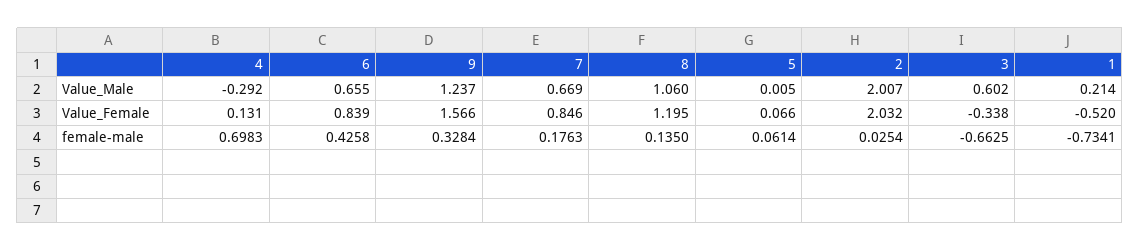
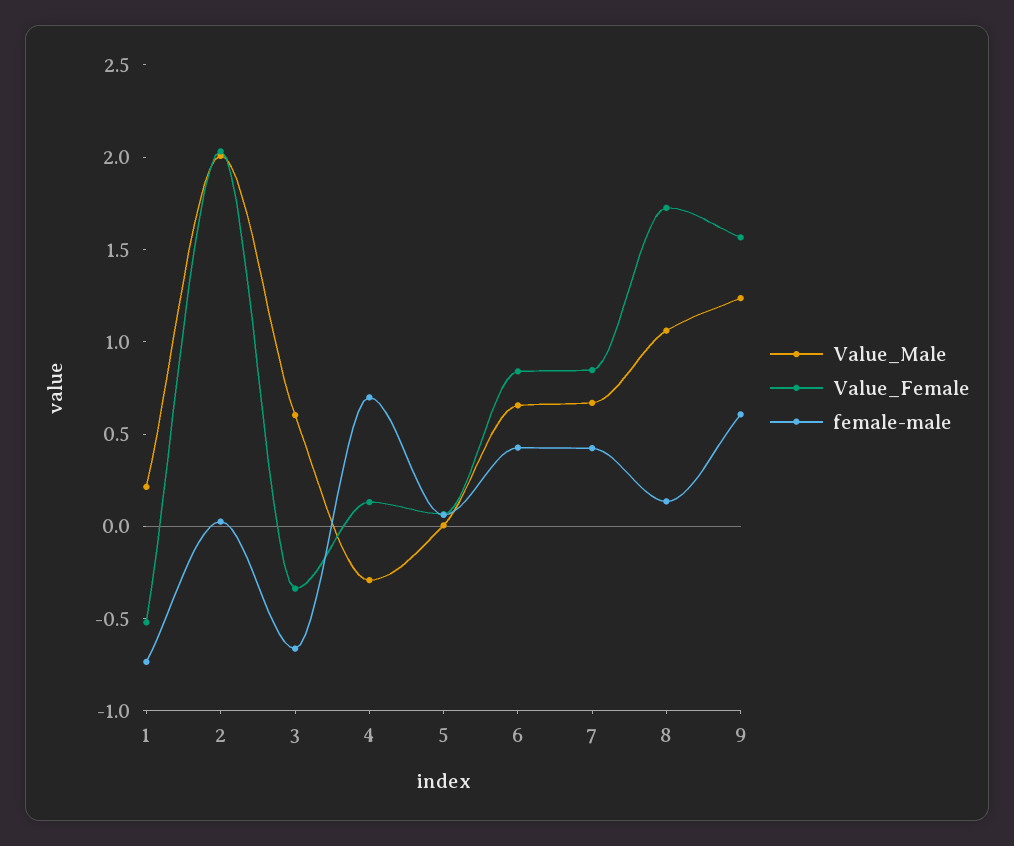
Value_Female, 8: 1.195 -> 1.7
female-male, 9: 0.3284 -> 0.6
female-male, 7: 0.1763 -> 0.4

